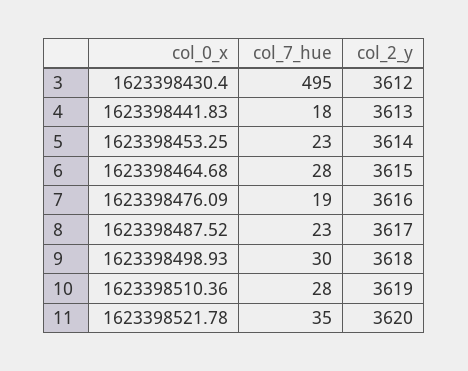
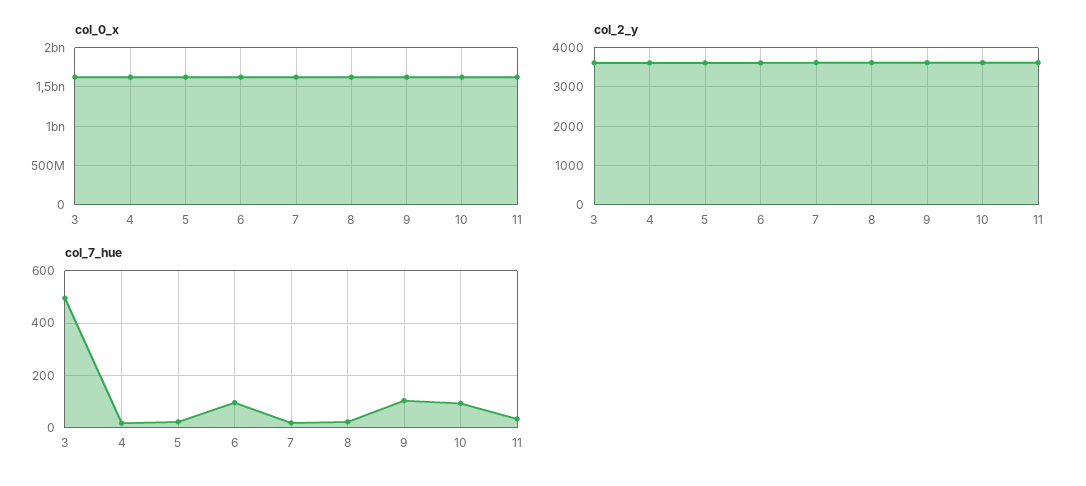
col_7_hue, 6: 28 -> 100
col_7_hue, 9: 30 -> 100
col_7_hue, 10: 28 -> 100

